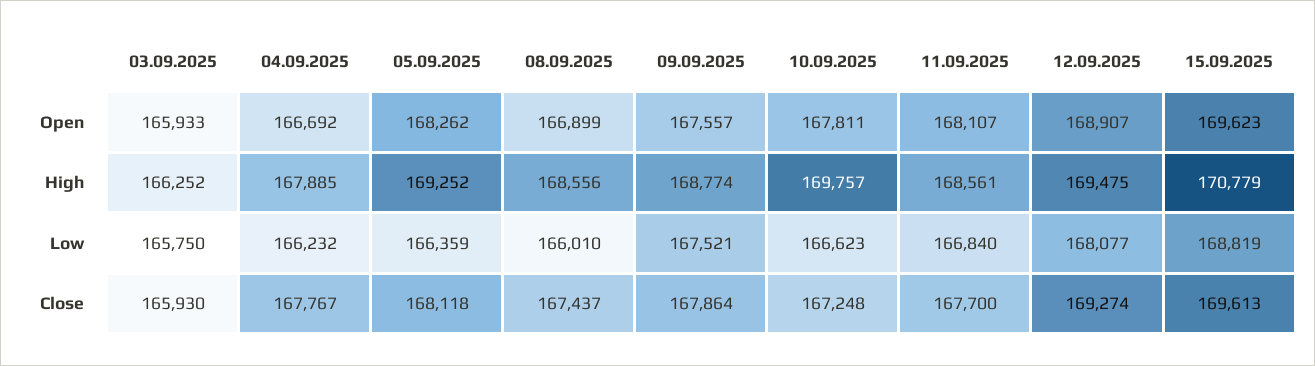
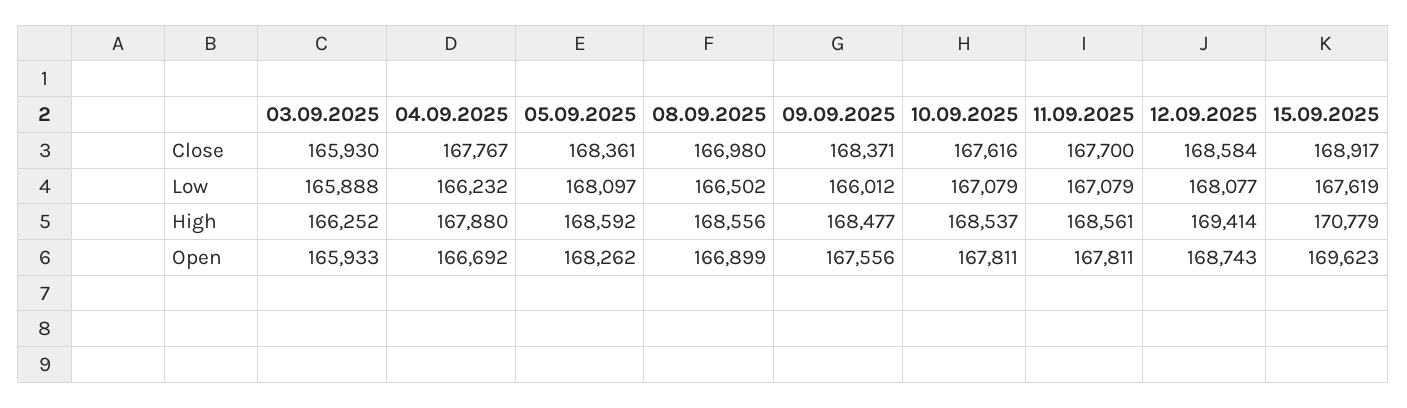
09.09.2025, Open: 167557 -> 167556
11.09.2025, Open: 168107 -> 167811
12.09.2025, Open: 168907 -> 168743
04.09.2025, High: 167885 -> 167880
05.09.2025, High: 169252 -> 168592
09.09.2025, High: 168774 -> 168477
10.09.2025, High: 169757 -> 168537
12.09.2025, High: 169475 -> 169414
03.09.2025, Low: 165750 -> 165888
05.09.2025, Low: 166359 -> 168097
08.09.2025, Low: 166010 -> 166502
09.09.2025, Low: 167521 -> 166012
10.09.2025, Low: 166623 -> 167079
11.09.2025, Low: 166840 -> 167079
15.09.2025, Low: 168819 -> 167619
05.09.2025, Close: 168118 -> 168361
08.09.2025, Close: 167437 -> 166980
09.09.2025, Close: 167864 -> 168371
10.09.2025, Close: 167248 -> 167616
12.09.2025, Close: 169274 -> 168584
15.09.2025, Close: 169613 -> 168917

